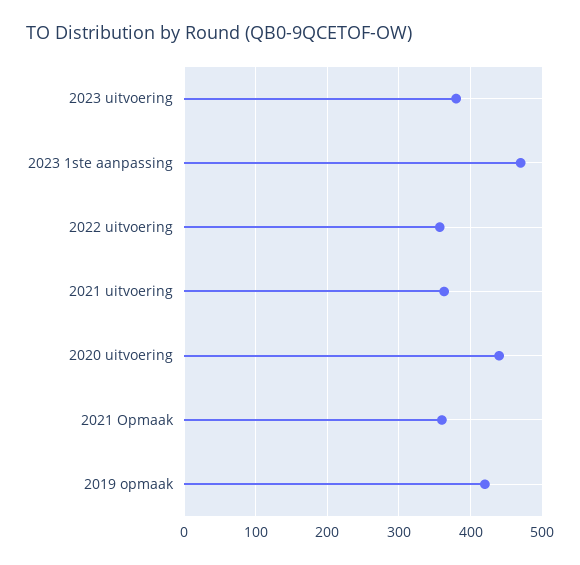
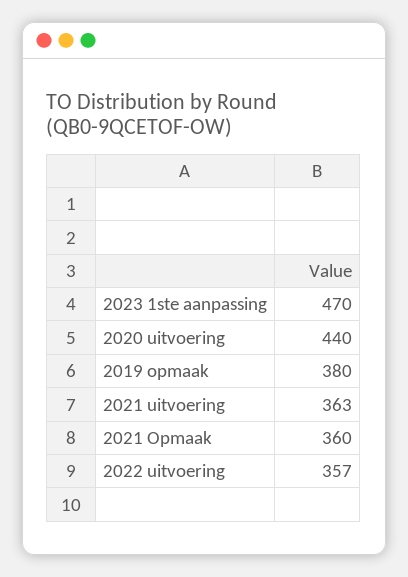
2023 uitvoering: 380 -> none
2019 opmaak: 420 -> 380

